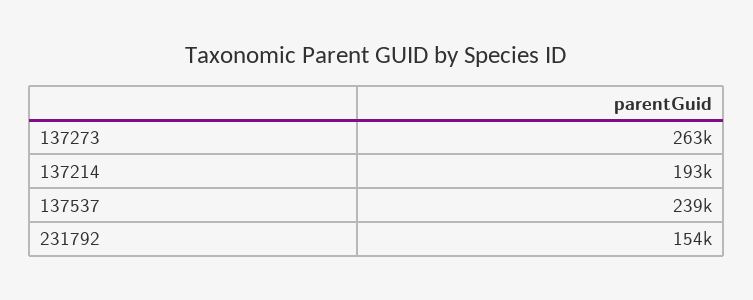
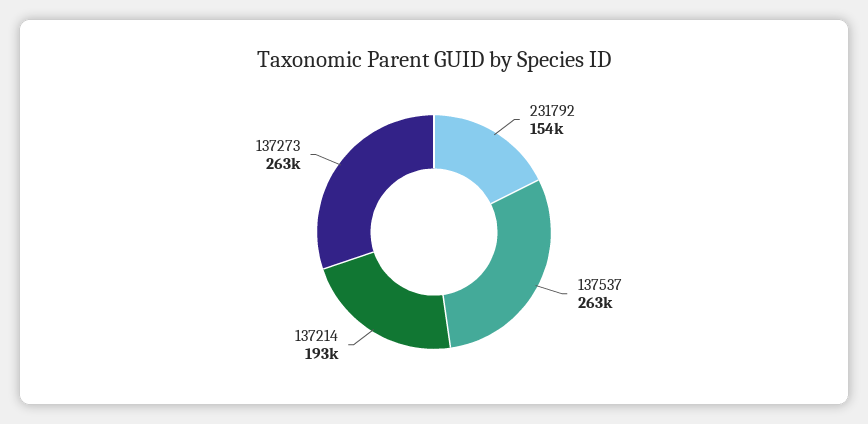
137537: 239000 -> 263000

